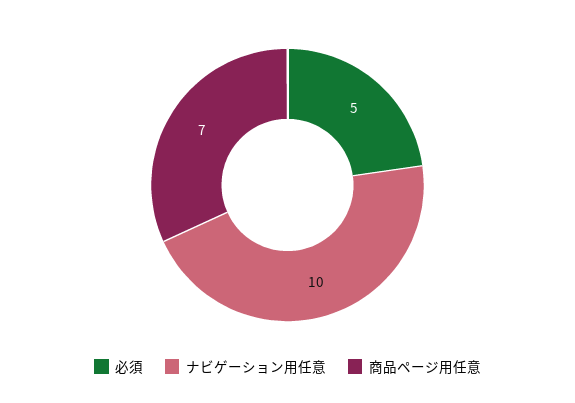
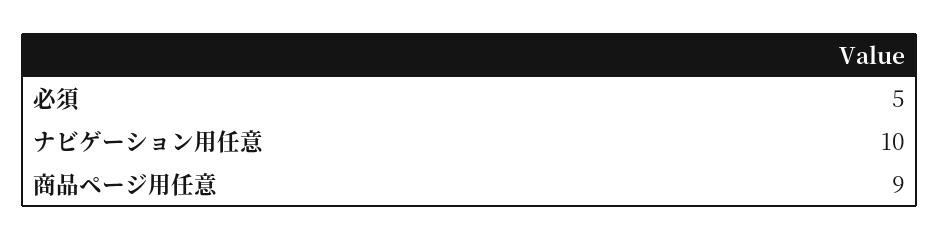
商品ページ用任意: 7 -> 9

